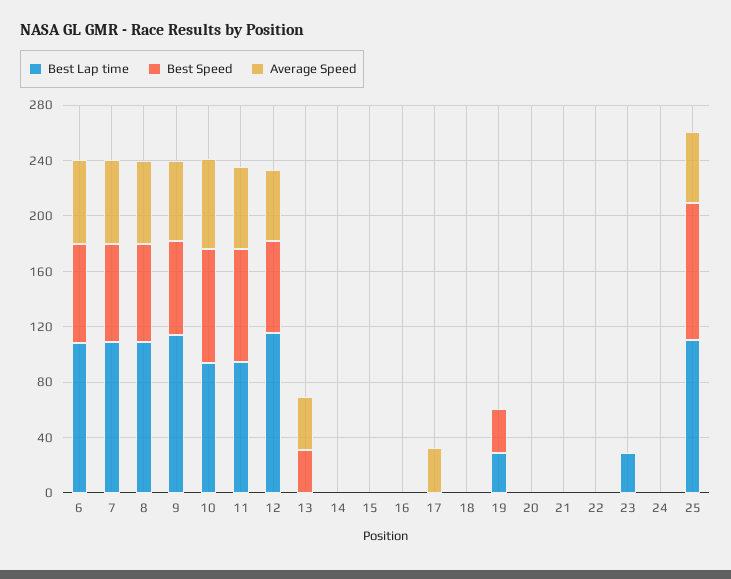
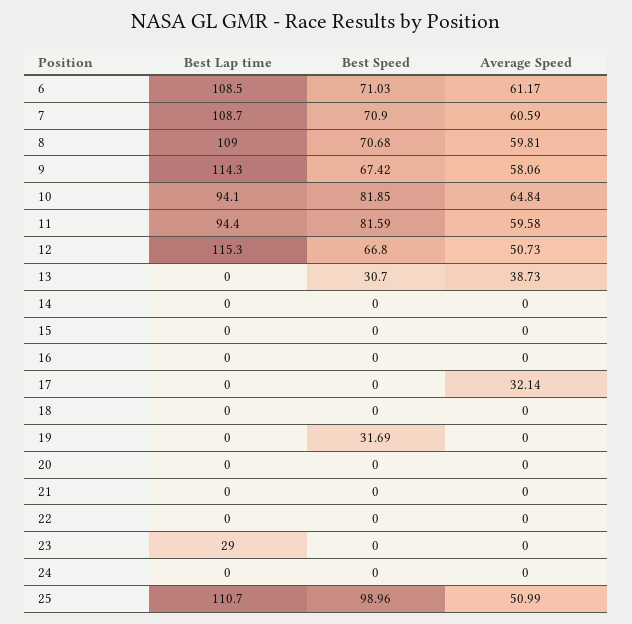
Best Lap time, 19: 30 -> 0

